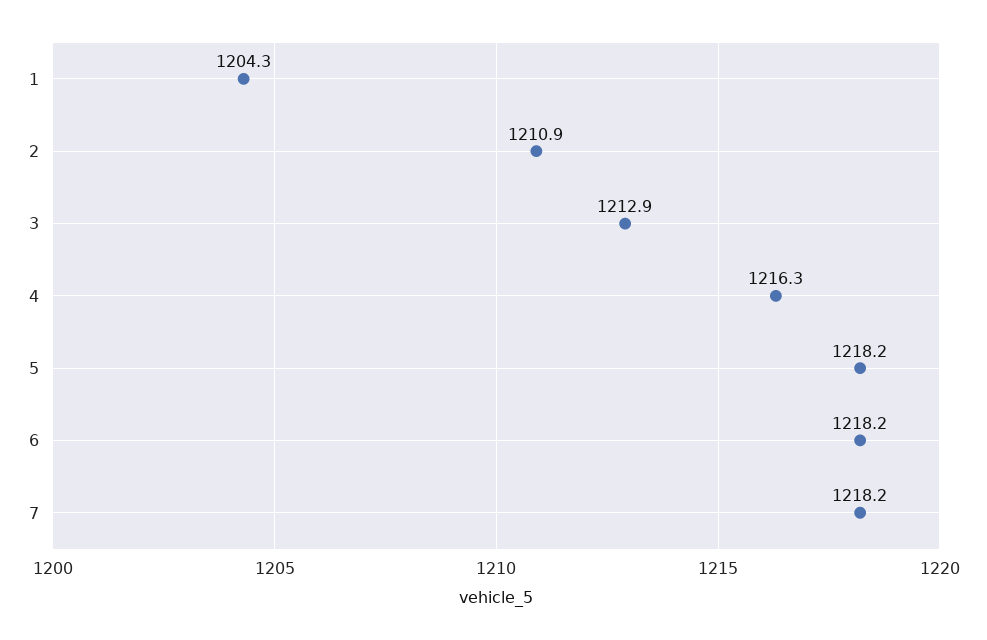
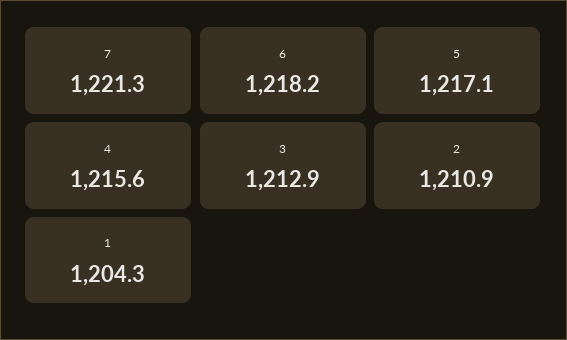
4: 1216.3 -> 1215.6
5: 1218.2 -> 1217.1
7: 1218.2 -> 1221.3

